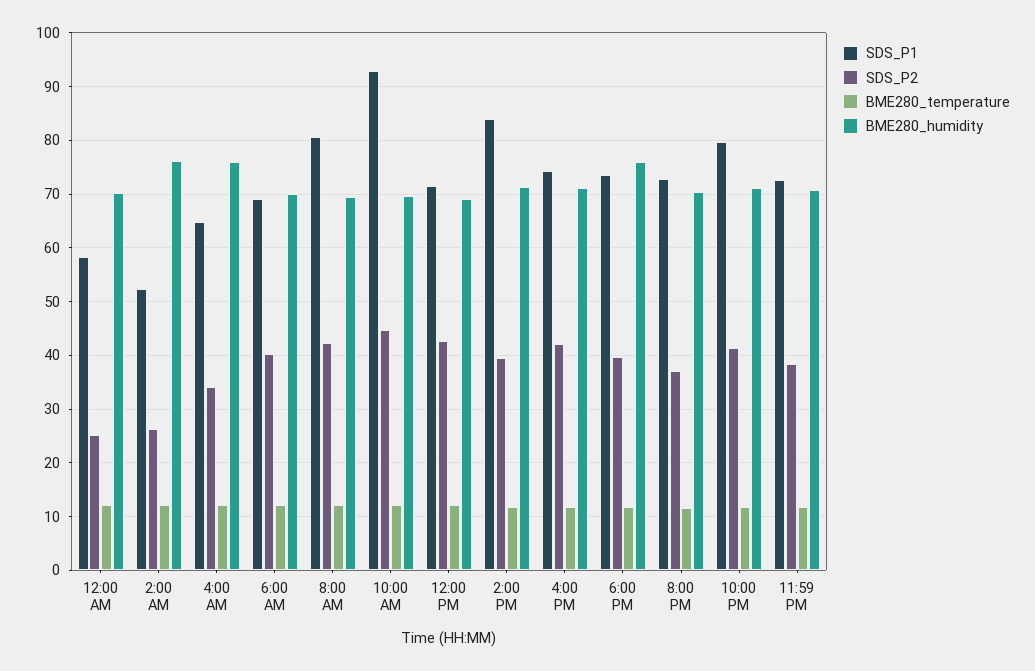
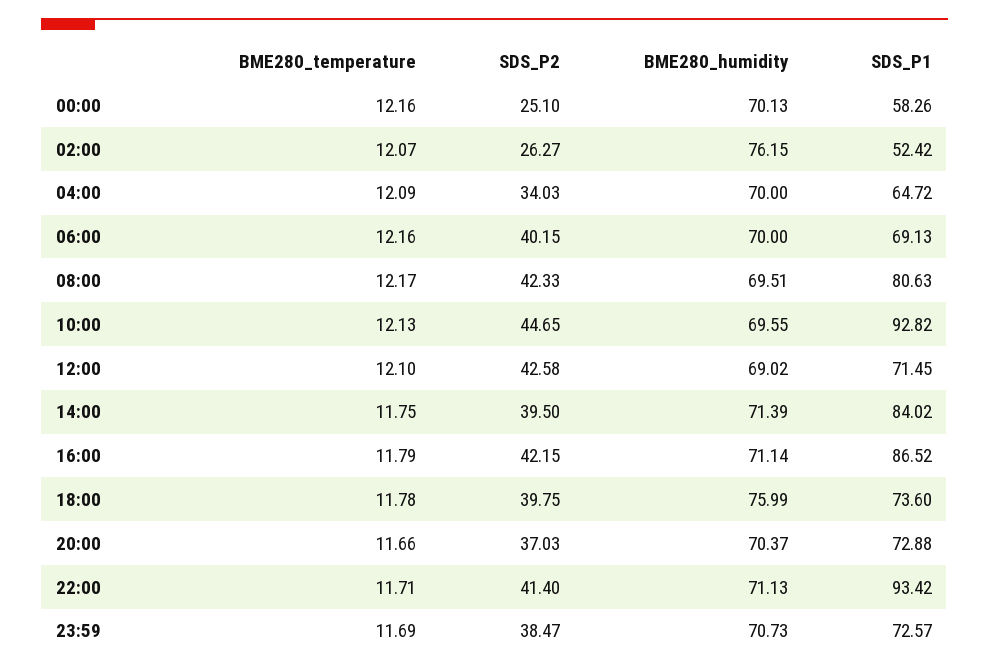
BME280_humidity, 4:00 AM: 76 -> 70
SDS_P1, 4:00 PM: 74 -> 86.52
SDS_P1, 10:00 PM: 80 -> 93.42

